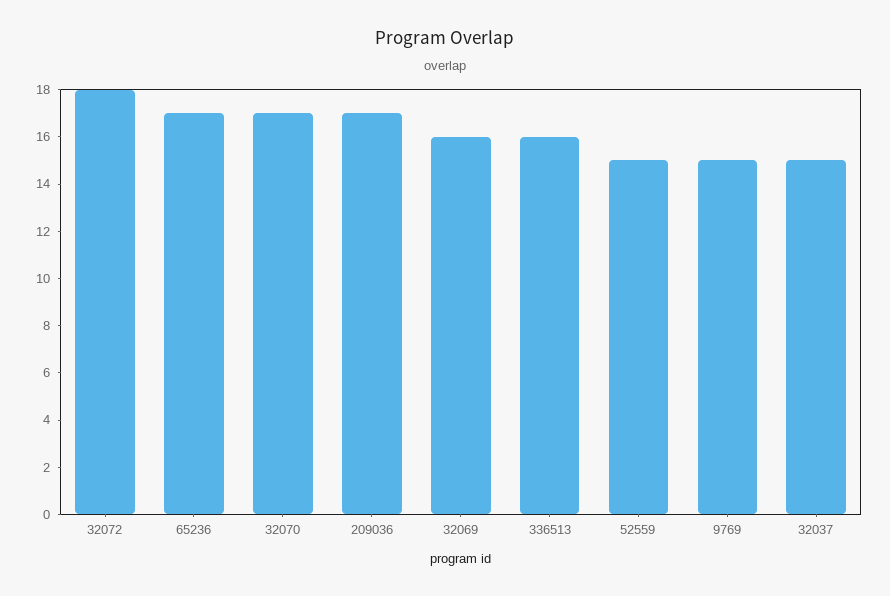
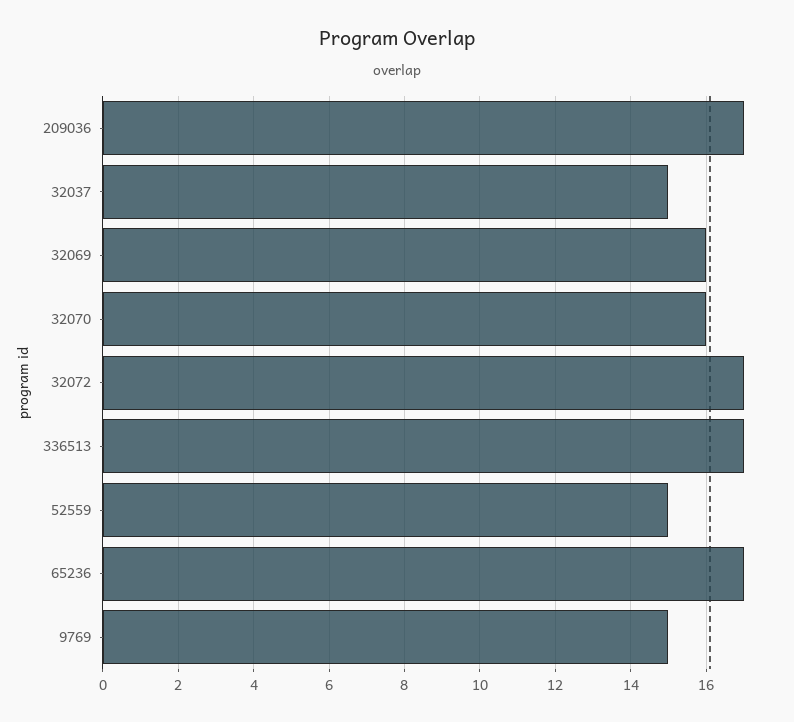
32072: 18 -> 17
32070: 17 -> 16
336513: 16 -> 17

